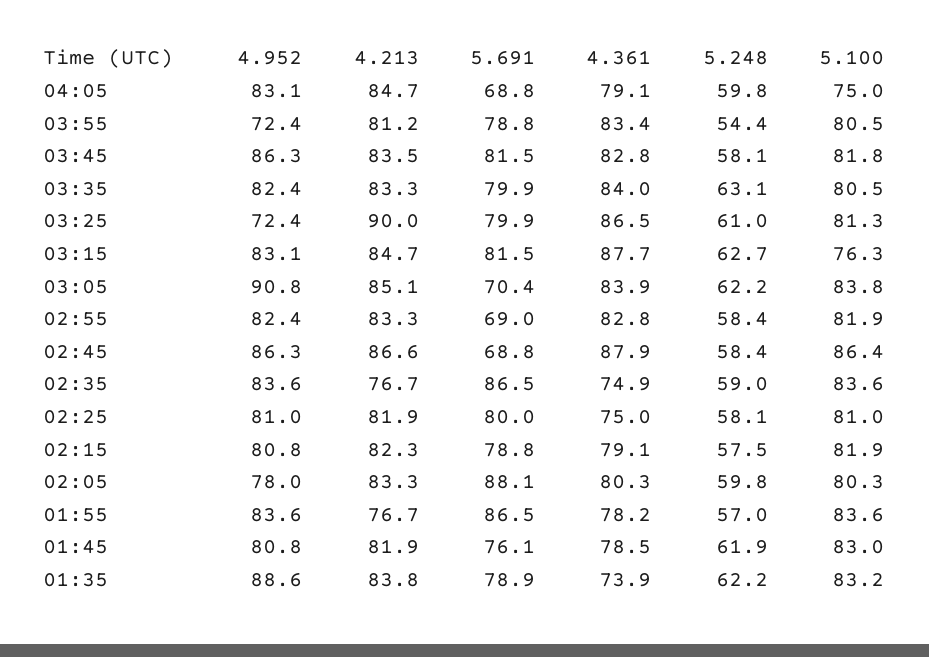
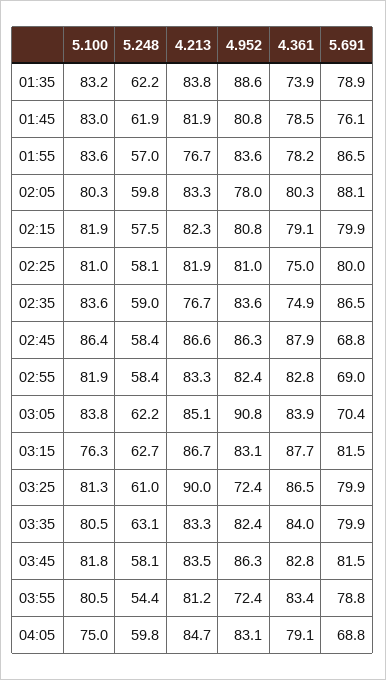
4.213, 03:15: 84.7 -> 86.7
5.691, 02:15: 78.8 -> 79.9

